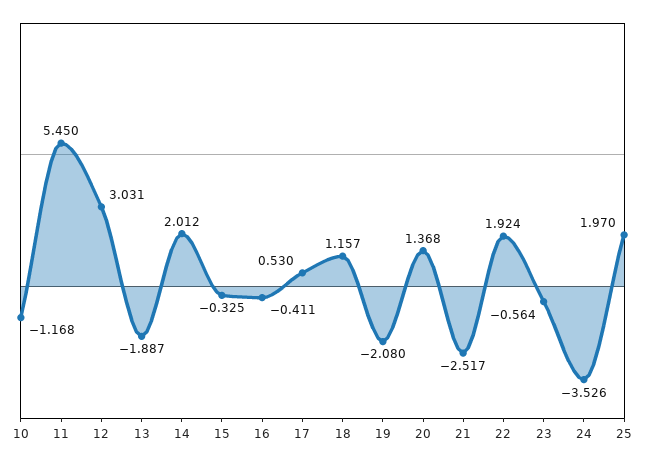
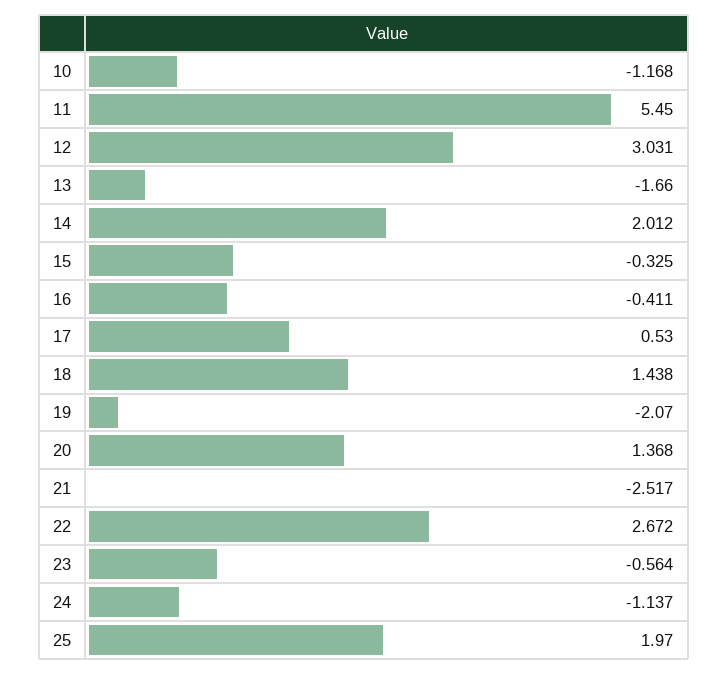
13: -1.887 -> -1.66
18: 1.157 -> 1.438
19: -2.08 -> -2.07
22: 1.924 -> 2.672
24: -3.526 -> -1.137

